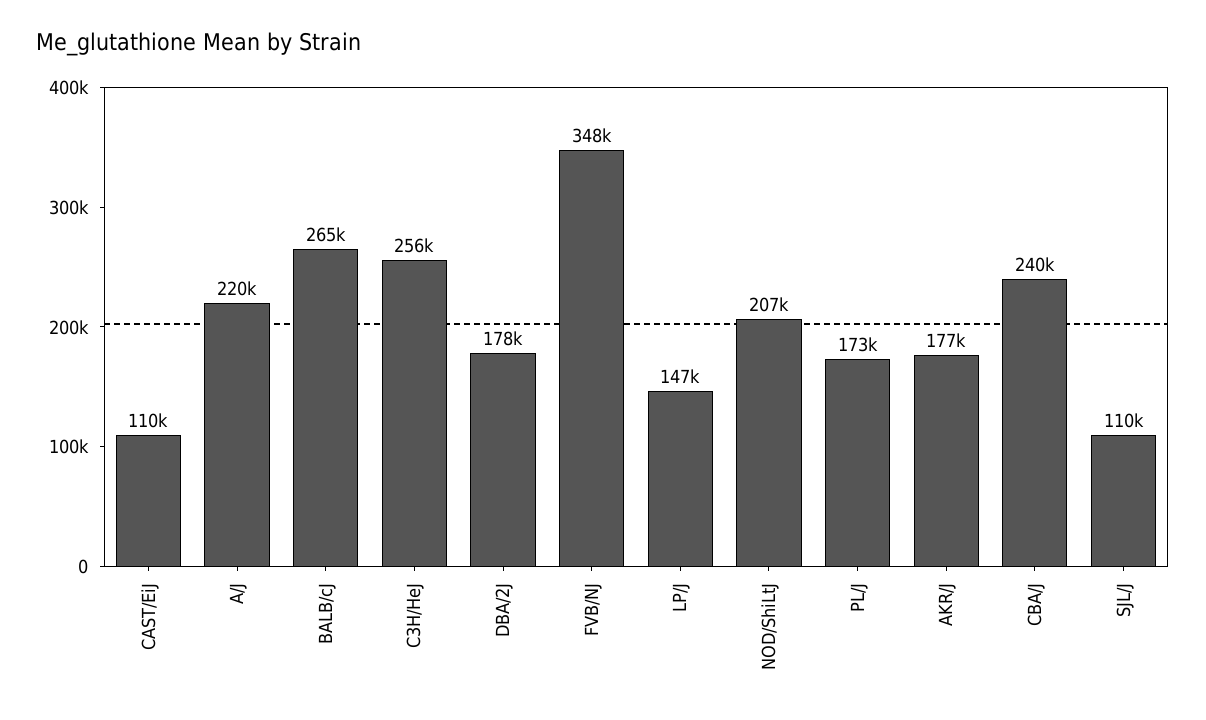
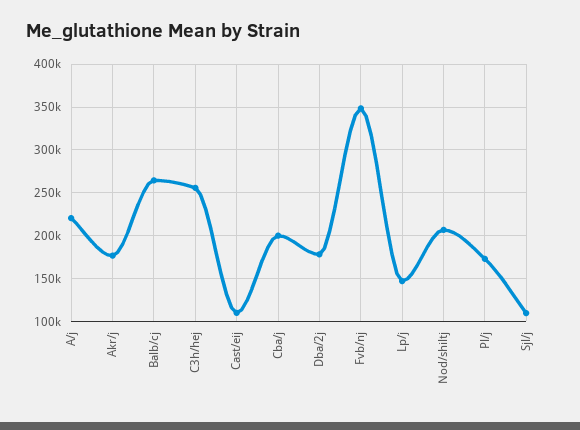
CBA/J: 240000 -> 200000

